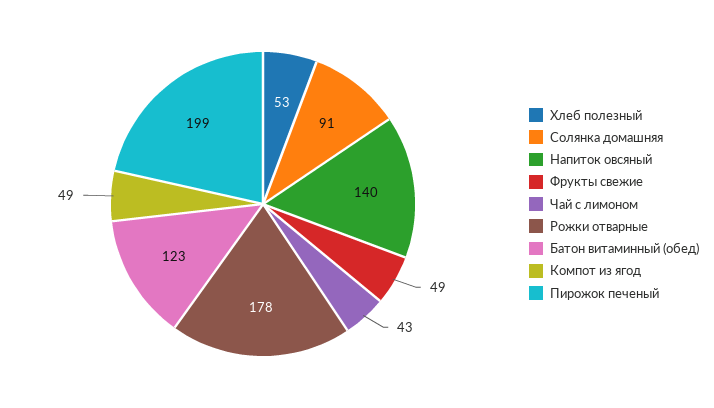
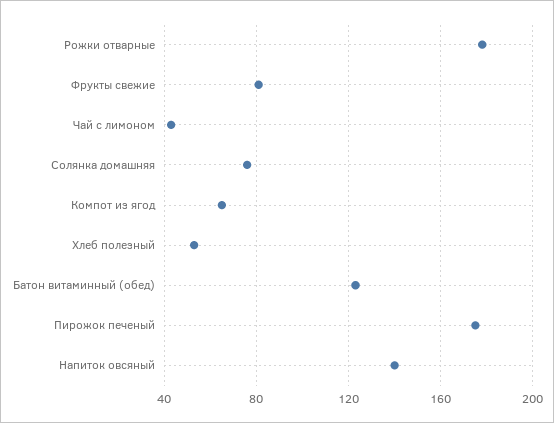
Солянка домашняя: 91 -> 75
Фрукты свежие: 49 -> 80
Компот из ягод: 49 -> 65
Пирожок печеный: 199 -> 175

